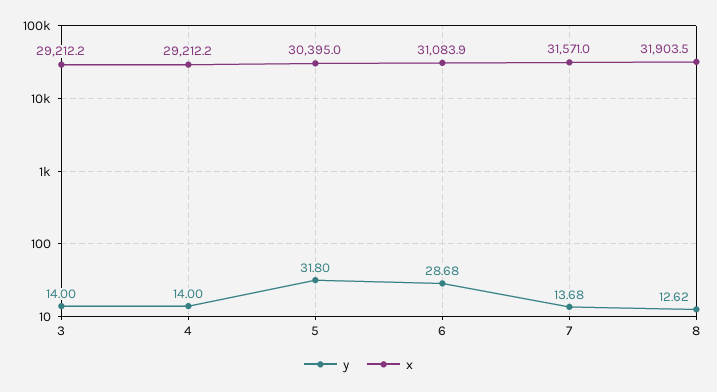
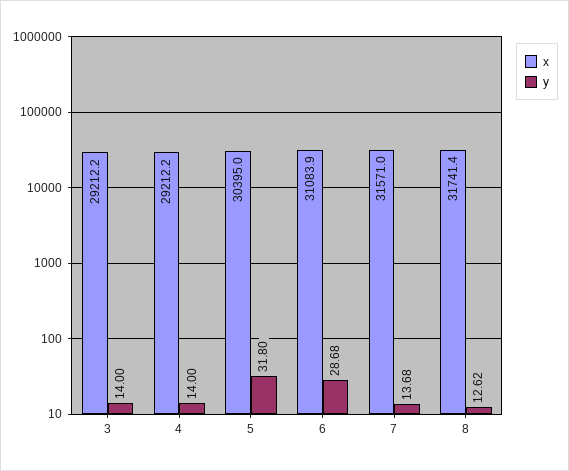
x, 8: 31903.5 -> 31741.4

